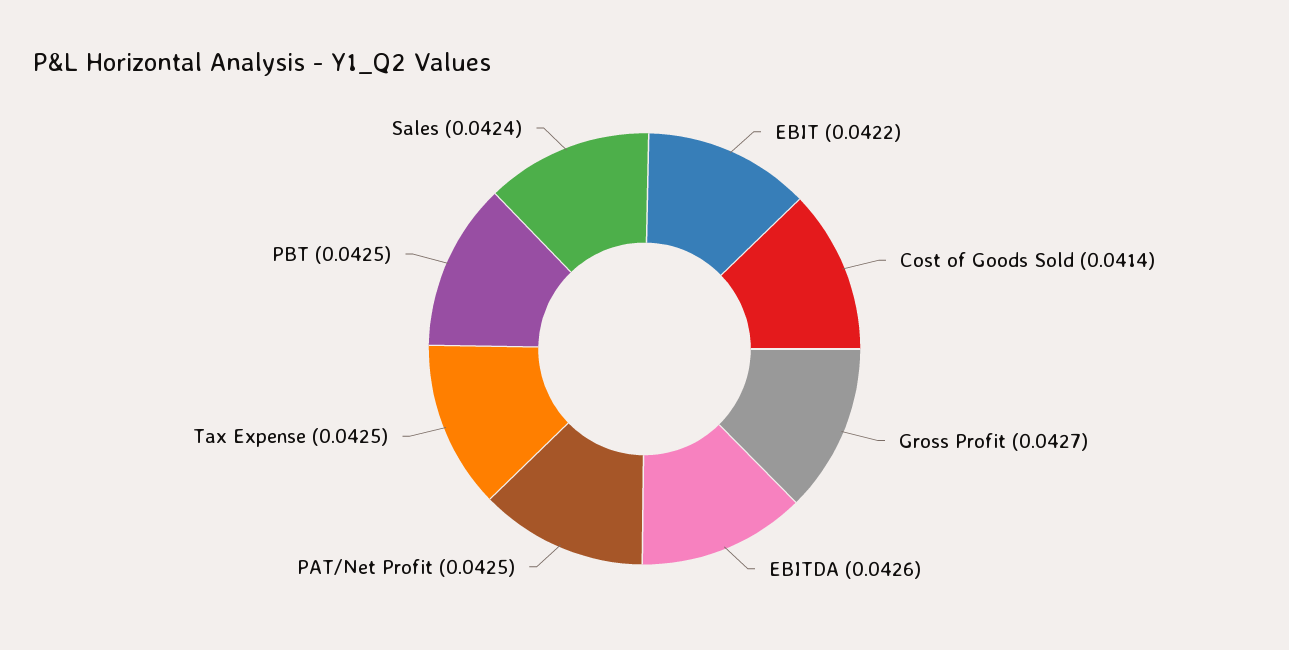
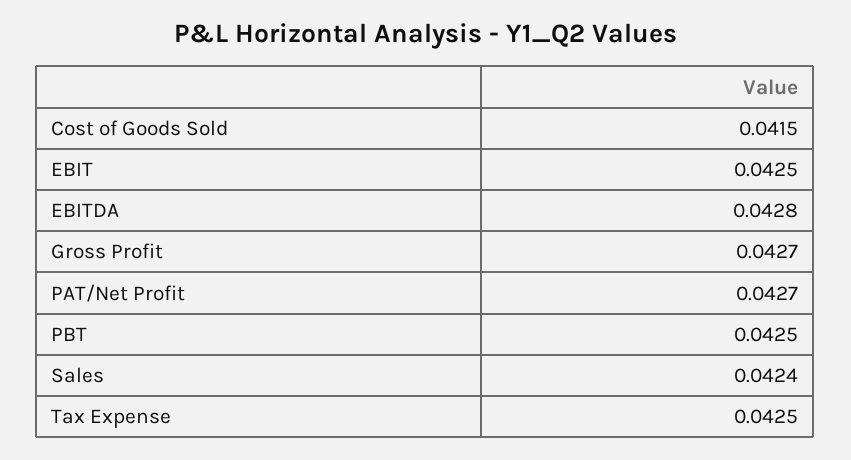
EBIT: 0.0422 -> 0.0425
Cost of Goods Sold: 0.0414 -> 0.0415
EBITDA: 0.0426 -> 0.0428
PAT/Net Profit: 0.0425 -> 0.0427

